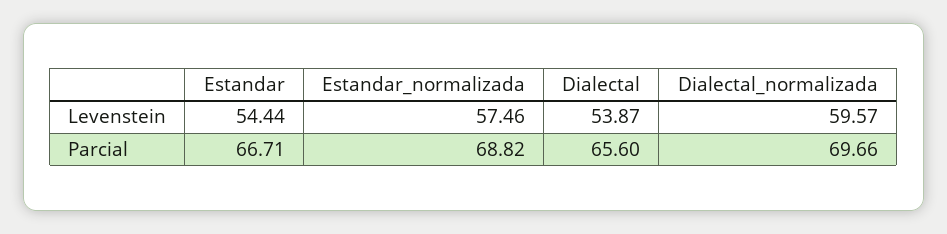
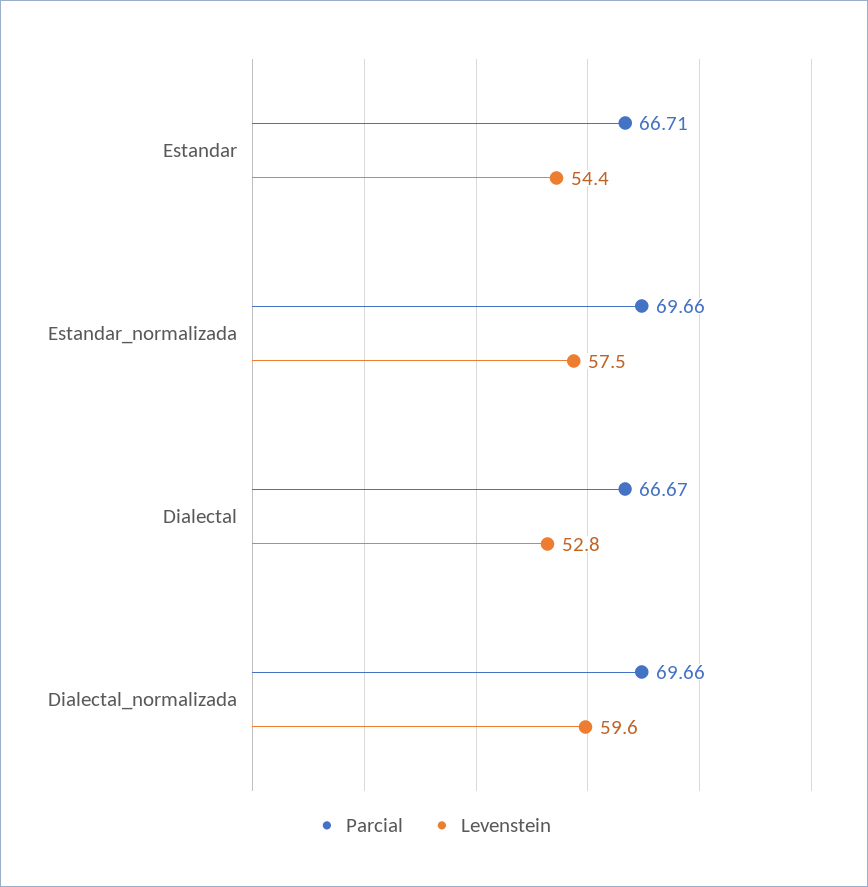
Levenstein, Dialectal: 53.87 -> 52.8
Parcial, Estandar_normalizada: 68.82 -> 69.66
Parcial, Dialectal: 65.6 -> 66.67

